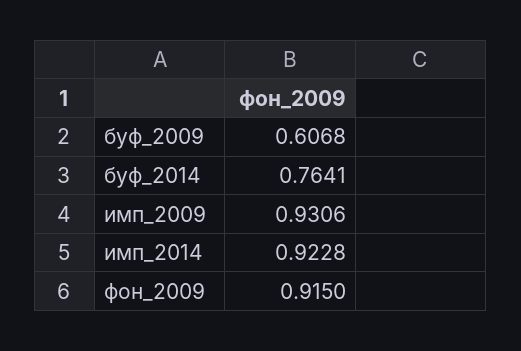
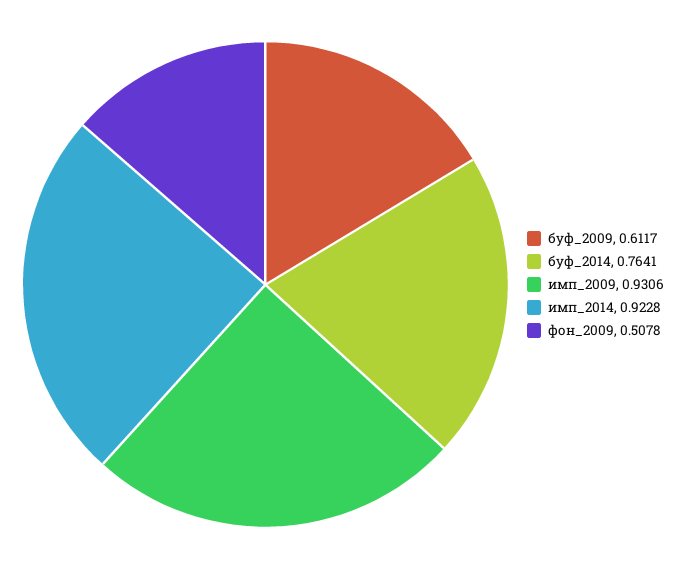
буф_2009: 0.6068 -> 0.6117
фон_2009: 0.915 -> 0.5078

